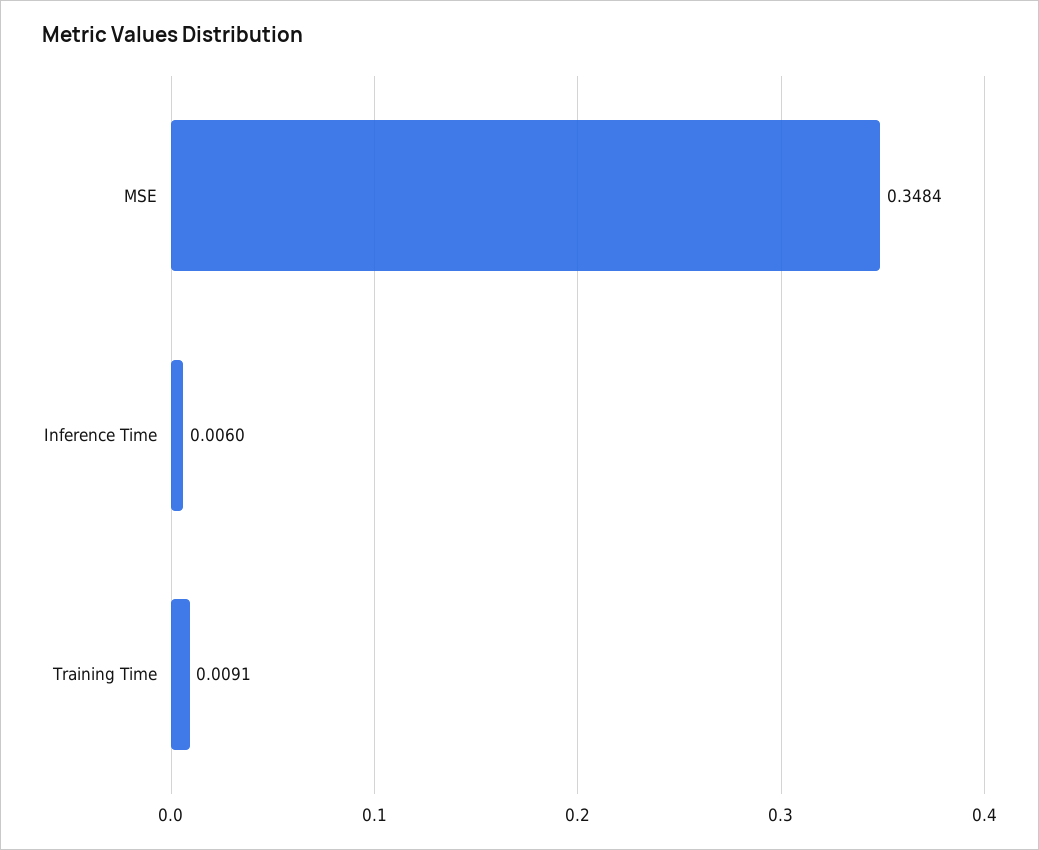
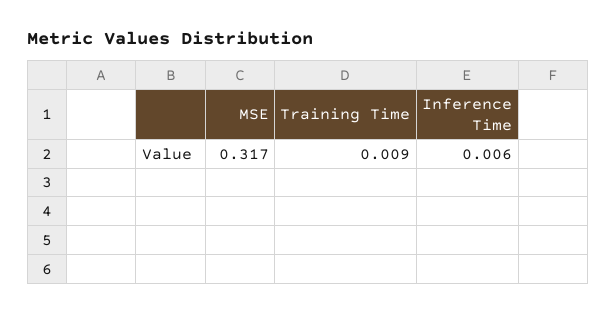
MSE: 0.3484 -> 0.317

